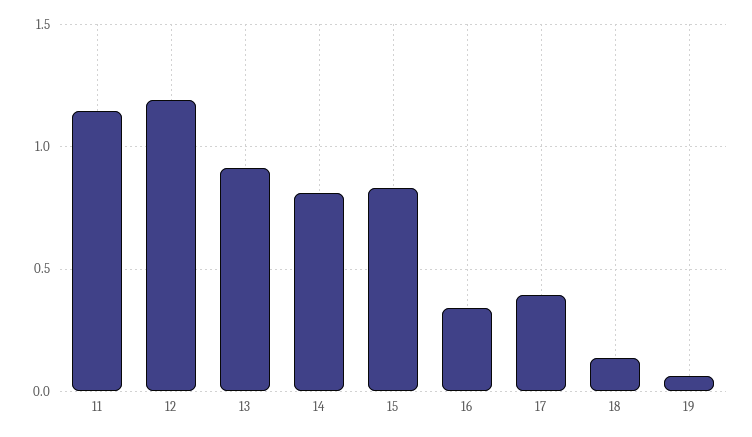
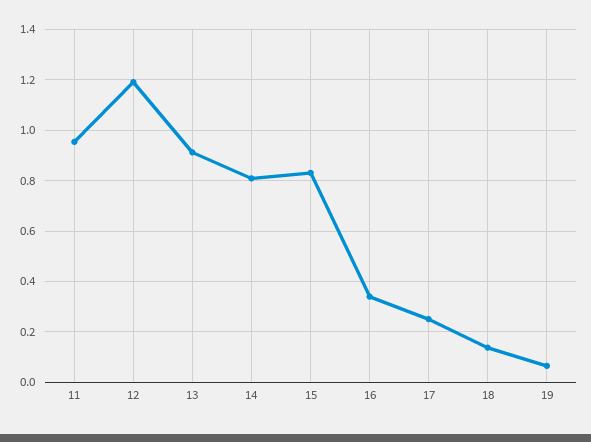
11: 1.15 -> 0.95
17: 0.4 -> 0.25

